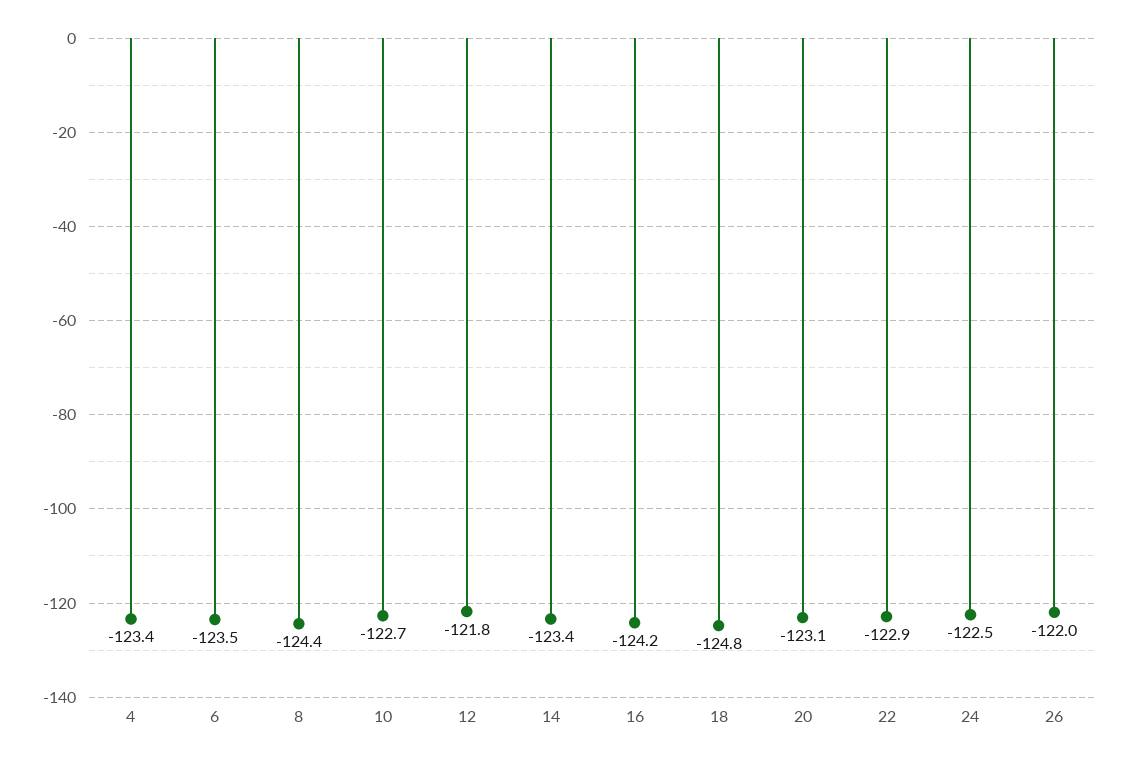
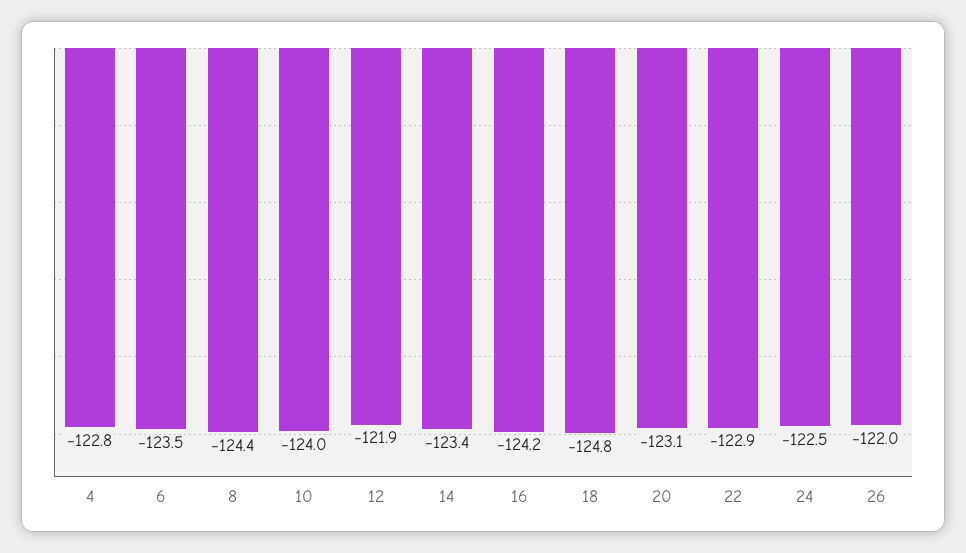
4: -123.4 -> -122.8
10: -122.7 -> -124
12: -121.8 -> -121.9

